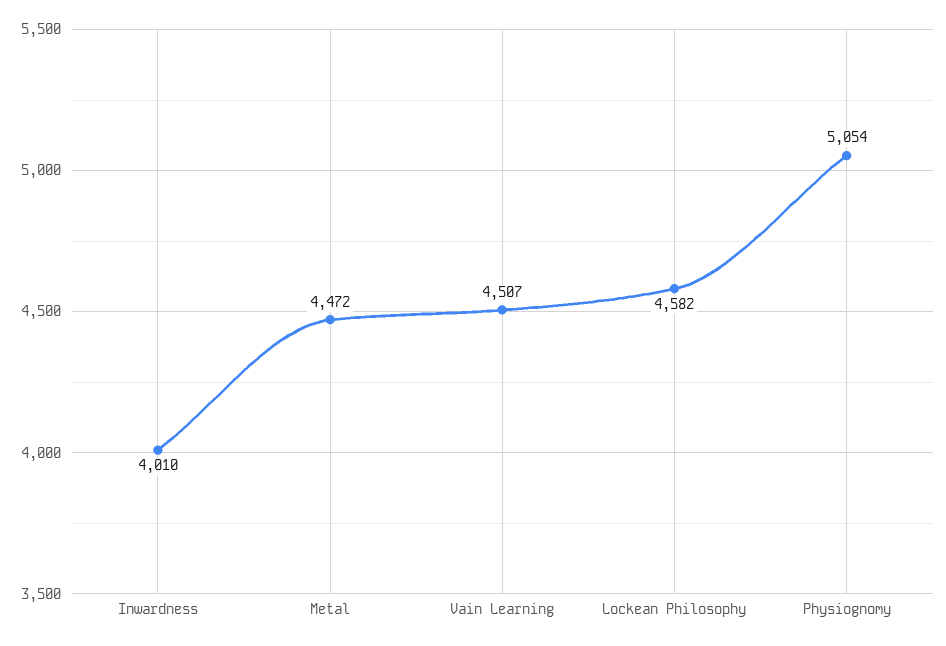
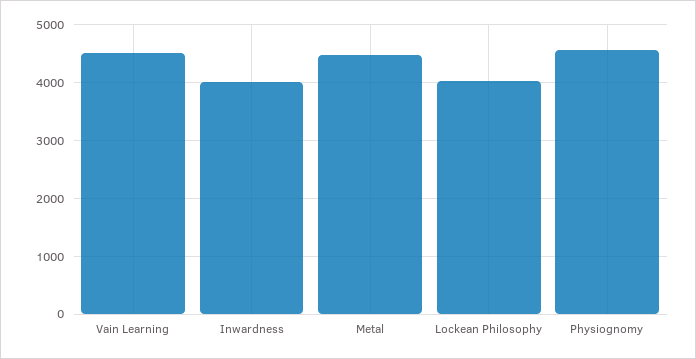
Lockean Philosophy: 4582 -> 4000
Physiognomy: 5054 -> 4600

